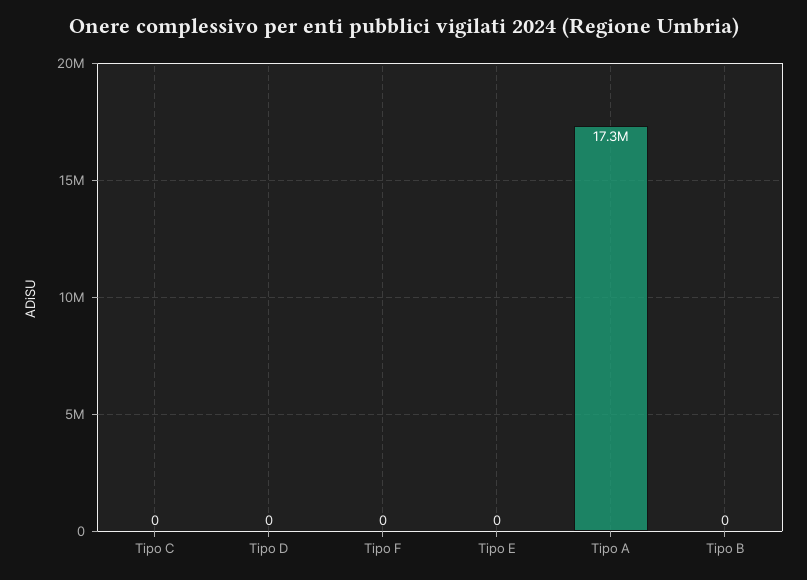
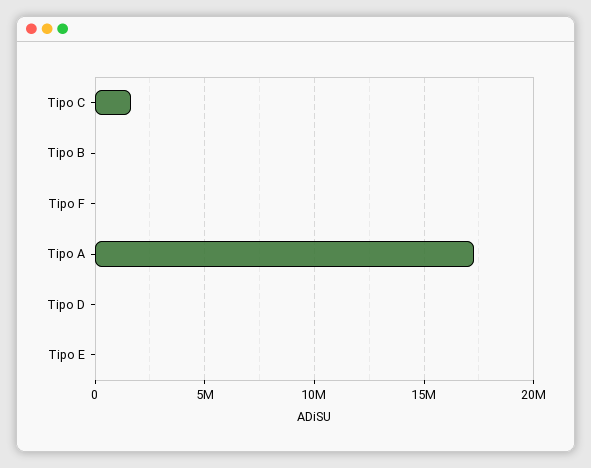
Tipo C: 0 -> 1500000

